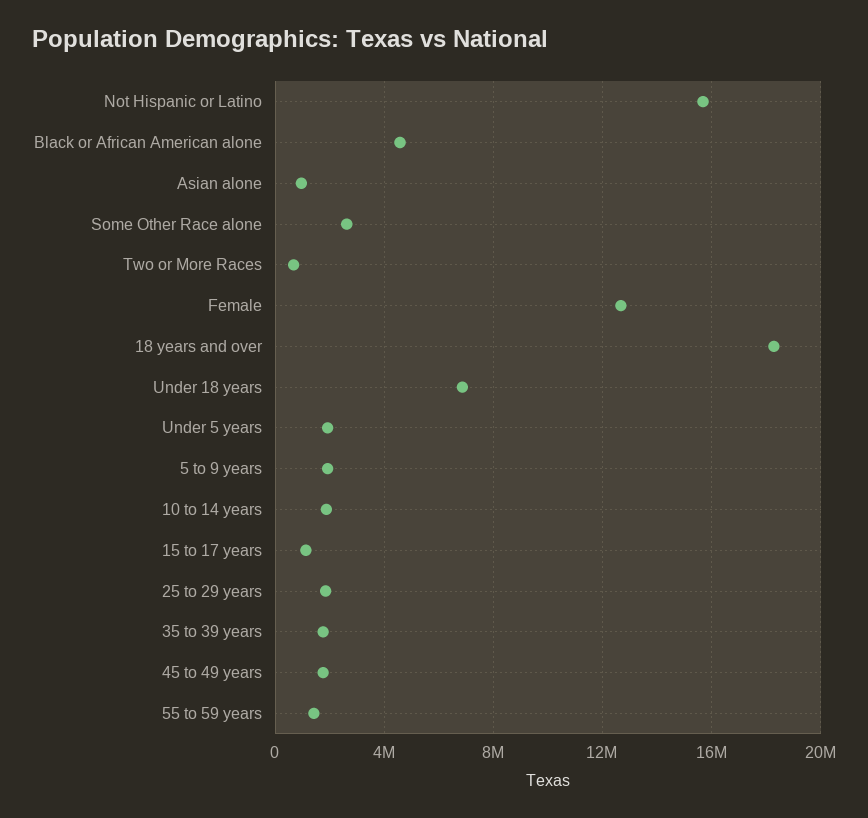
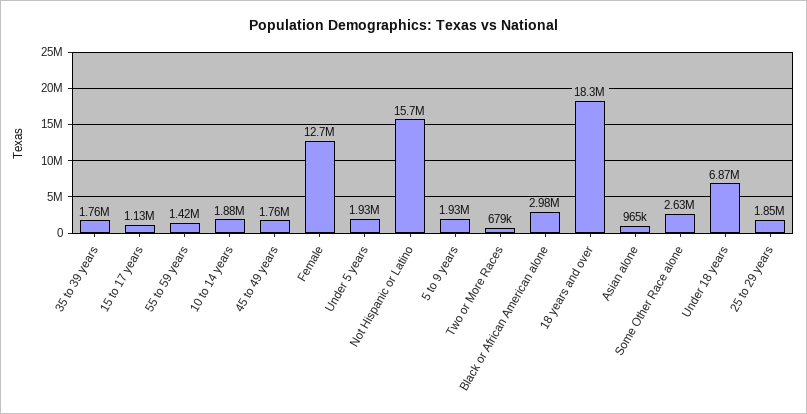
Black or African American alone: 4500000 -> 2980000

